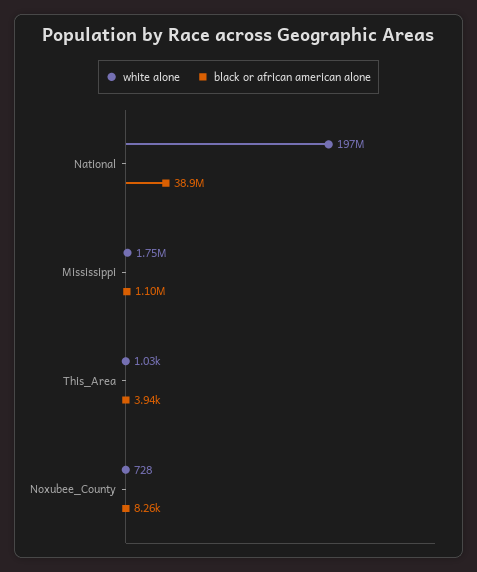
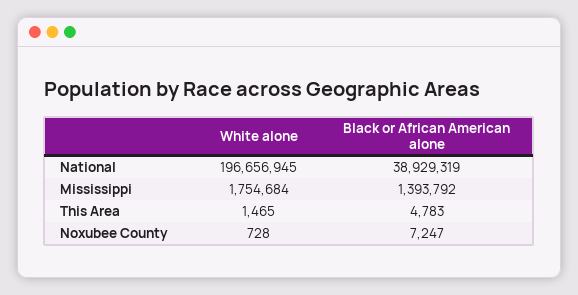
black or african american alone, Mississippi: 1100000 -> 1393792
white alone, This_Area: 1030 -> 1465
black or african american alone, This_Area: 3940 -> 4783
black or african american alone, Noxubee_County: 8260 -> 7247

